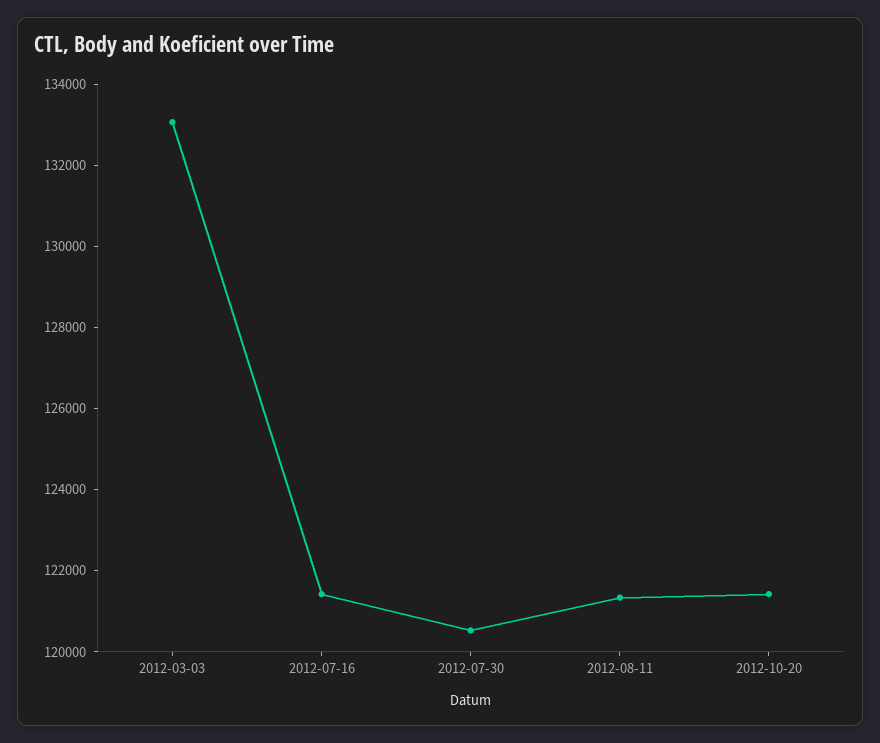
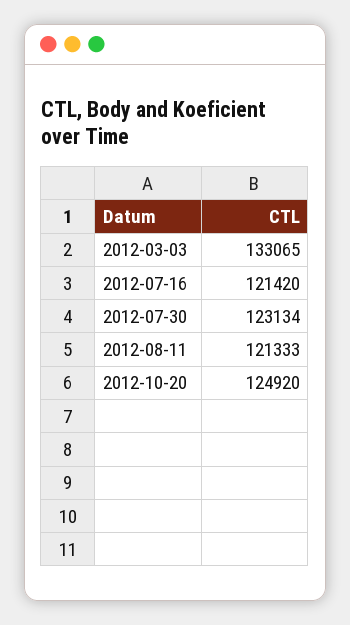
2012-07-30: 120500 -> 123134
2012-10-20: 121500 -> 124920

